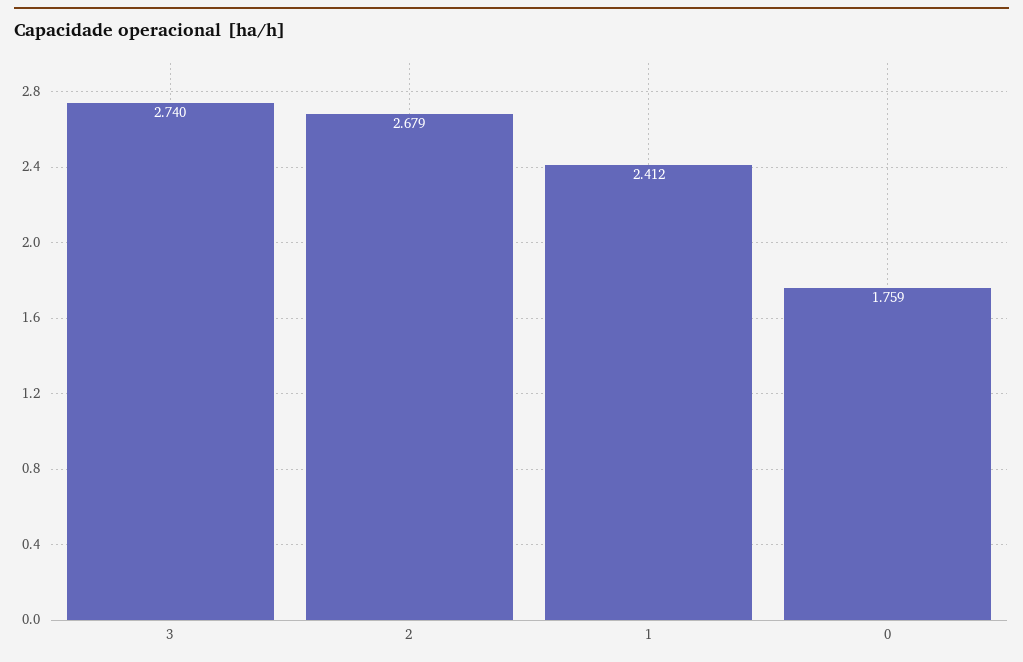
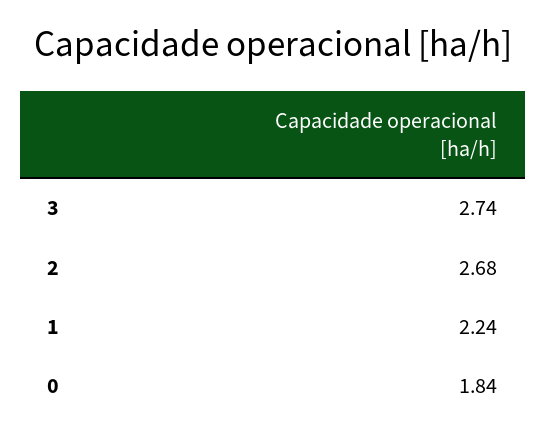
1: 2.412 -> 2.24
0: 1.759 -> 1.84

